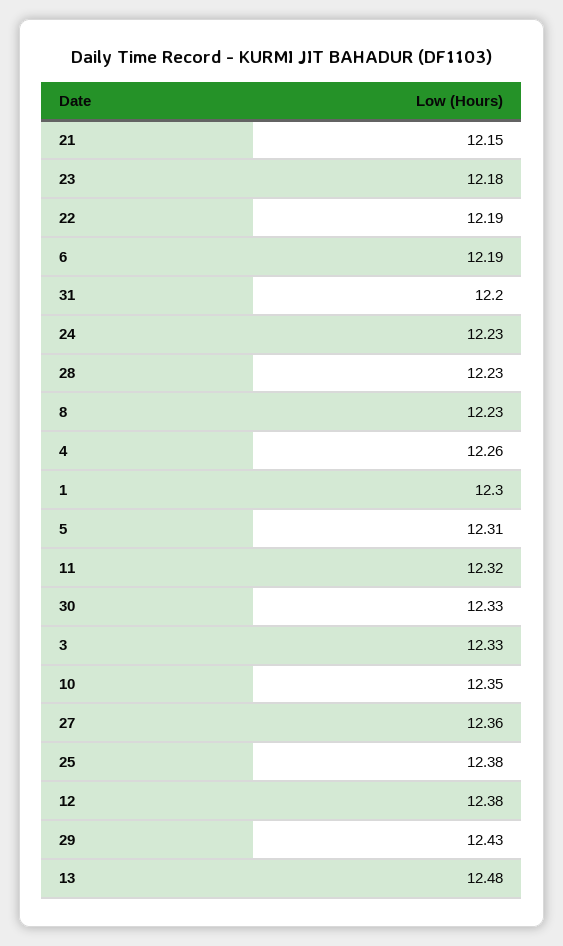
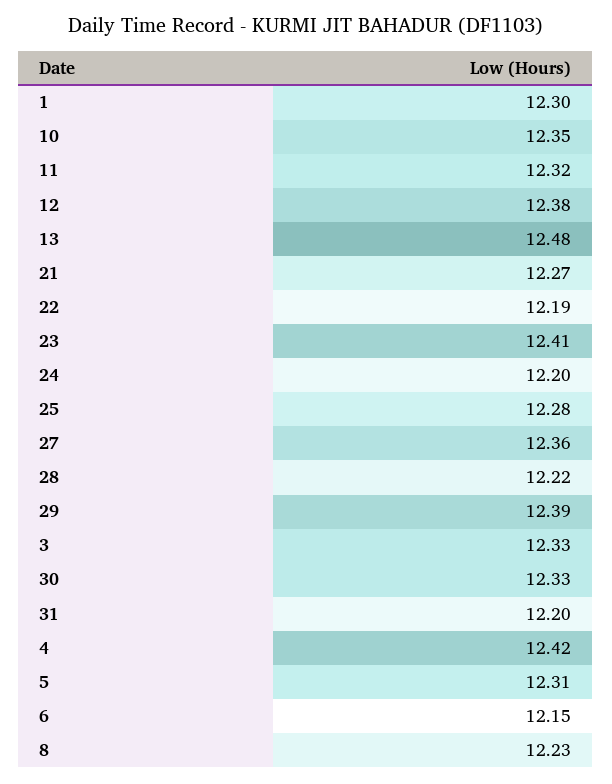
21: 12.15 -> 12.27
23: 12.18 -> 12.41
6: 12.19 -> 12.15
24: 12.23 -> 12.2
28: 12.23 -> 12.22
4: 12.26 -> 12.42
25: 12.38 -> 12.28
29: 12.43 -> 12.39

